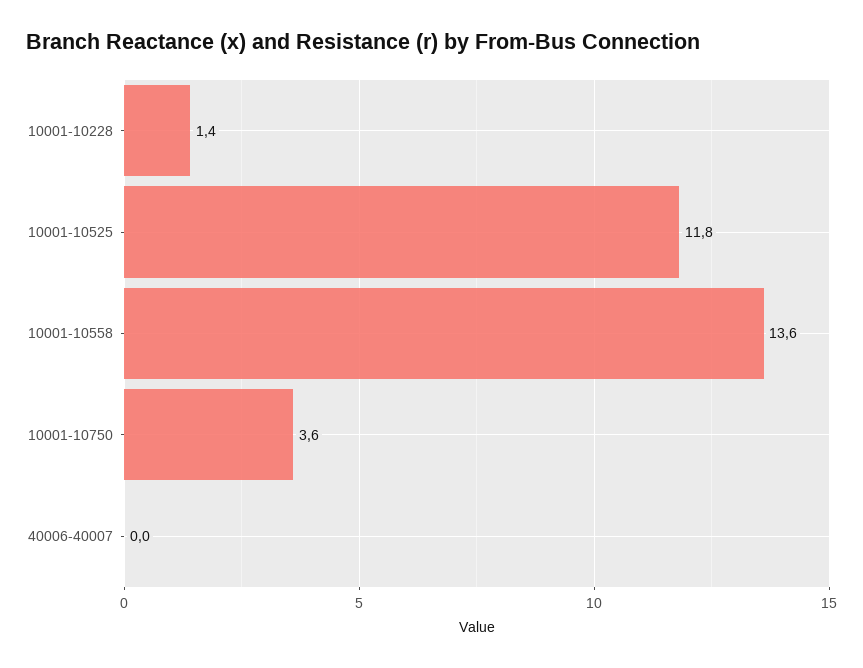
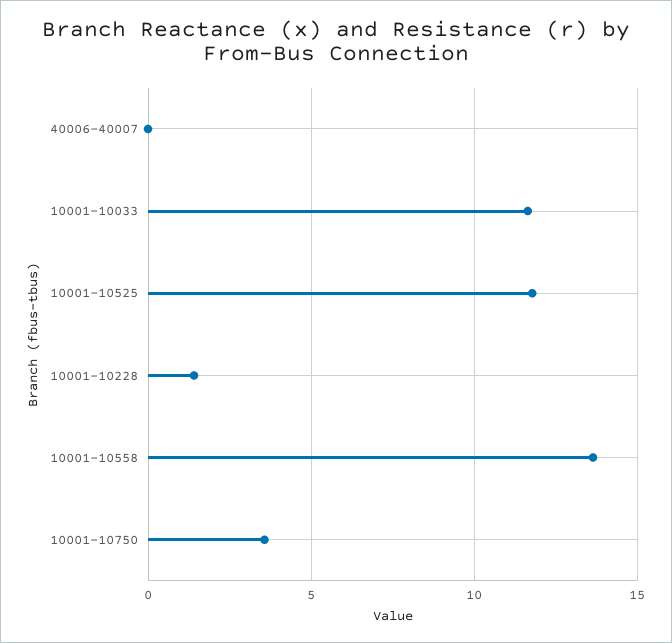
10001-10033: none -> 11.5

